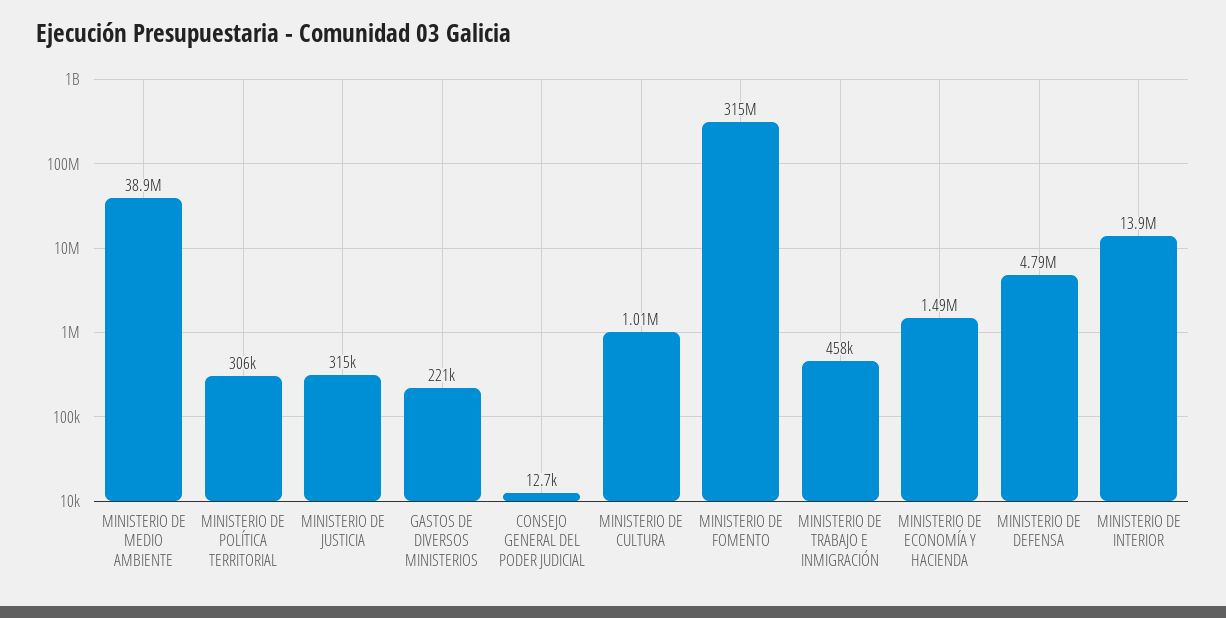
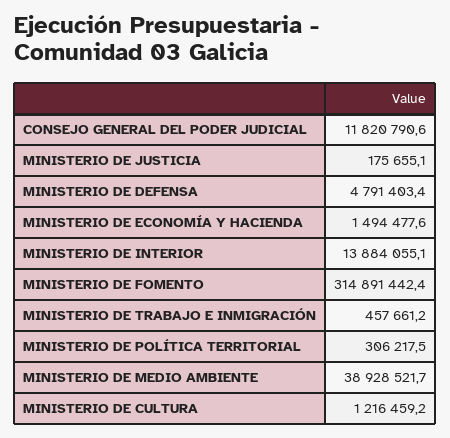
MINISTERIO DE JUSTICIA: 315000 -> 175655.1
GASTOS DE DIVERSOS MINISTERIOS: 221000 -> none
CONSEJO GENERAL DEL PODER JUDICIAL: 12700 -> 11820790.6
MINISTERIO DE CULTURA: 1010000 -> 1216459.2

